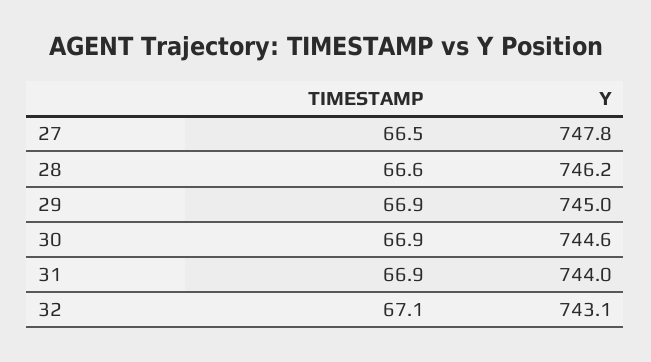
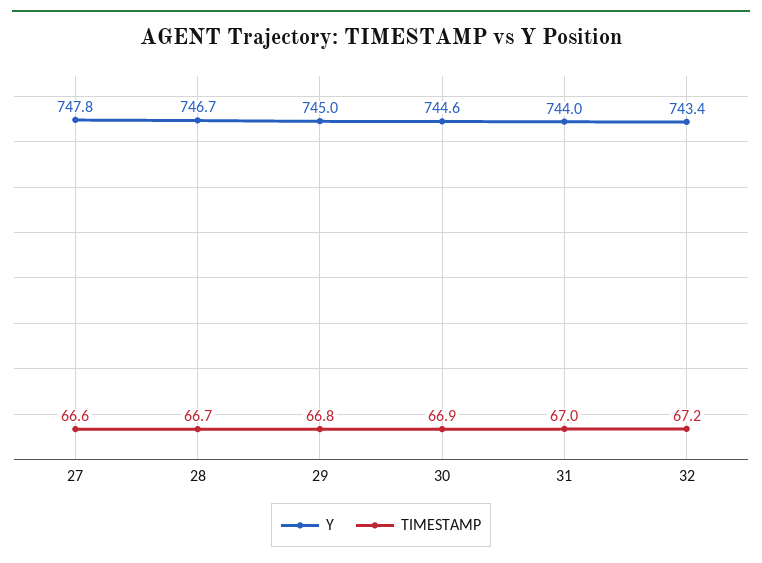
TIMESTAMP, 27: 66.5 -> 66.6
TIMESTAMP, 28: 66.6 -> 66.7
Y, 28: 746.2 -> 746.7
TIMESTAMP, 29: 66.9 -> 66.8
TIMESTAMP, 31: 66.9 -> 67
TIMESTAMP, 32: 67.1 -> 67.2
Y, 32: 743.1 -> 743.4

